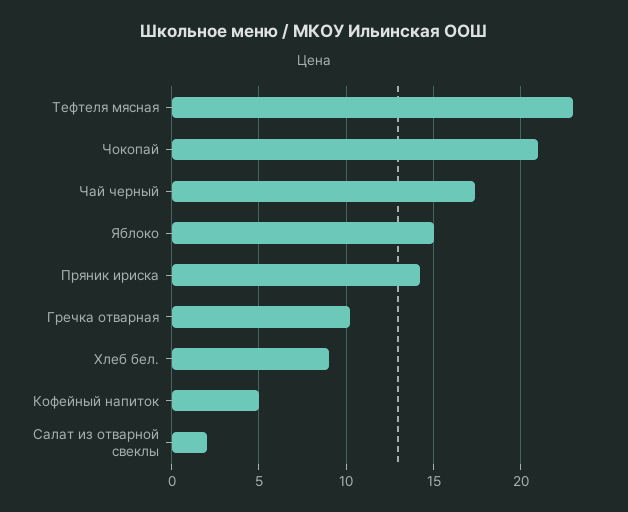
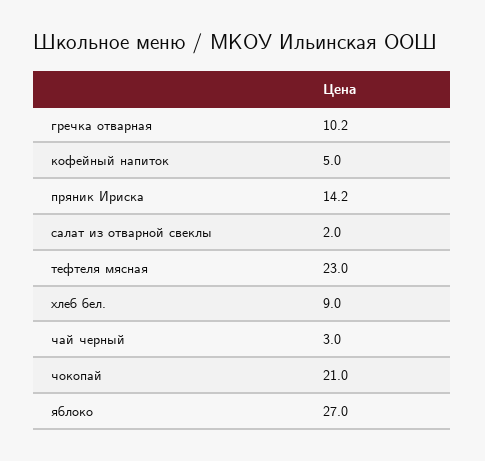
Чай черный: 17.5 -> 3
Яблоко: 15 -> 27

